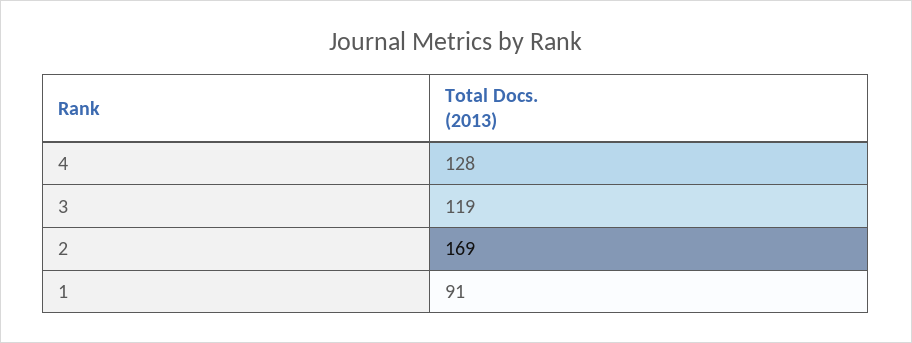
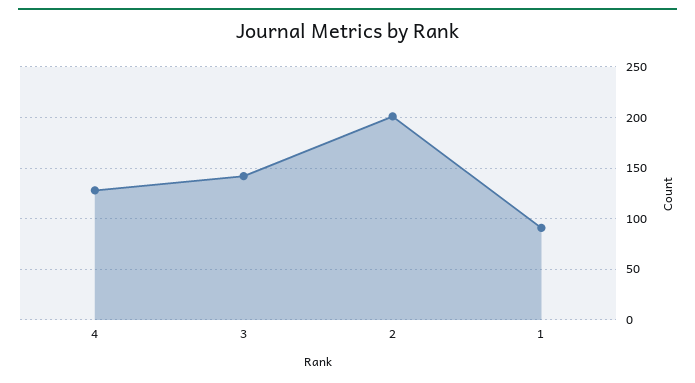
3: 119 -> 140
2: 169 -> 200

